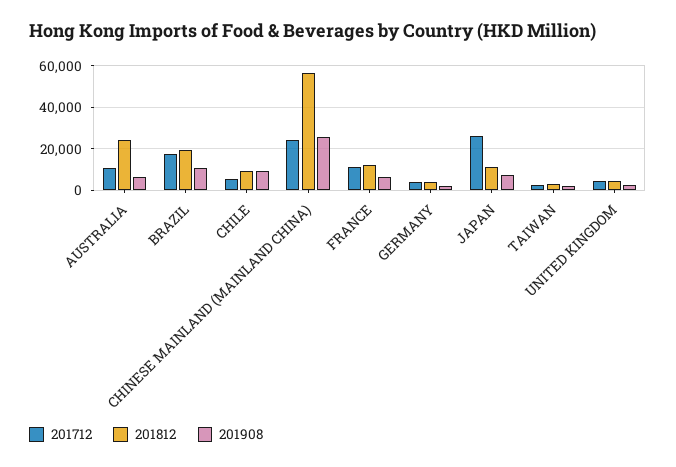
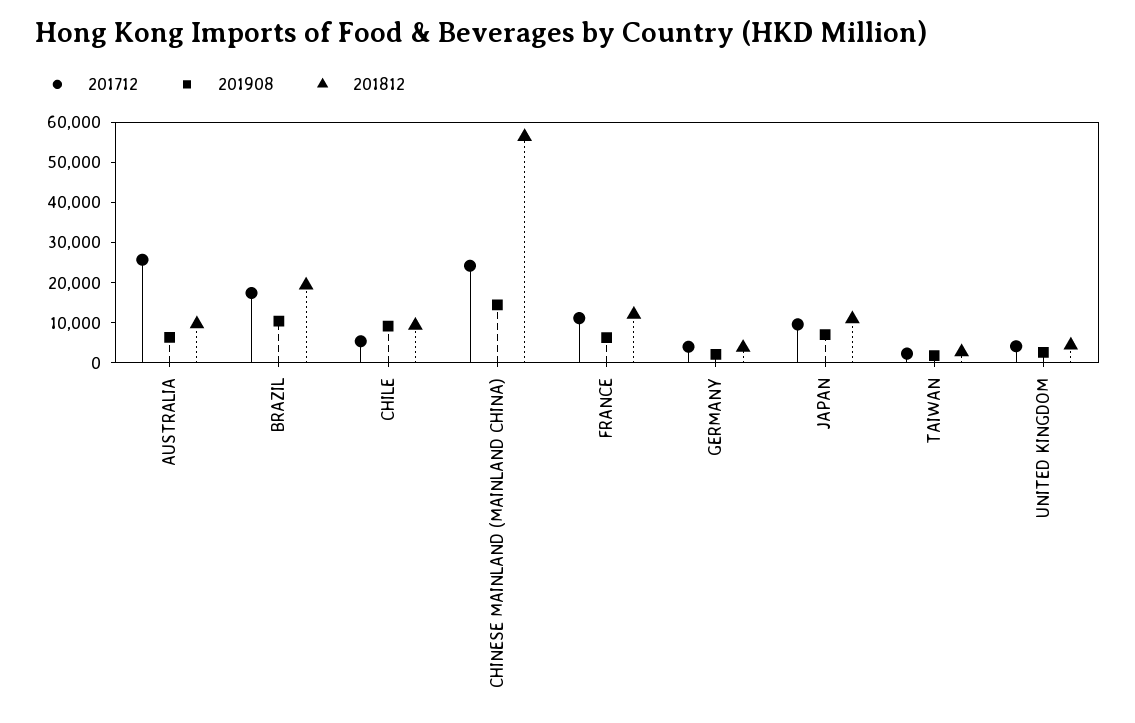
201712, AUSTRALIA: 10000 -> 26000
201812, AUSTRALIA: 25000 -> 10000
201908, CHINESE MAINLAND (MAINLAND CHINA): 25000 -> 14000
201712, JAPAN: 25000 -> 10000

